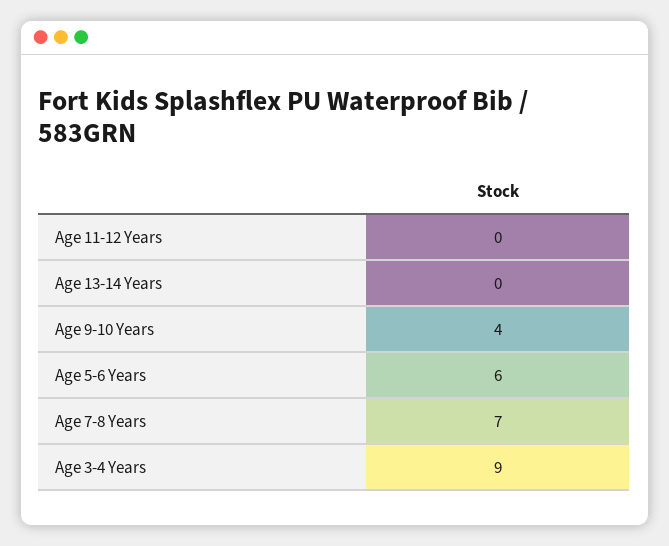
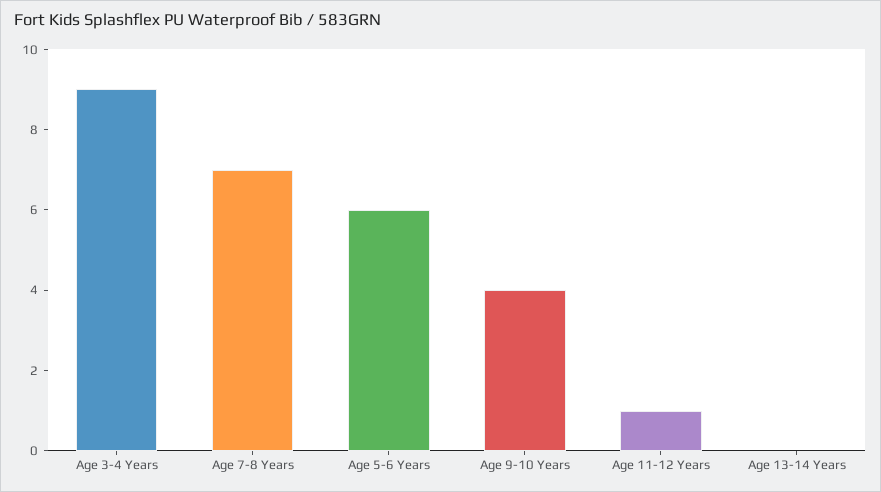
Age 11-12 Years: 0 -> 1

